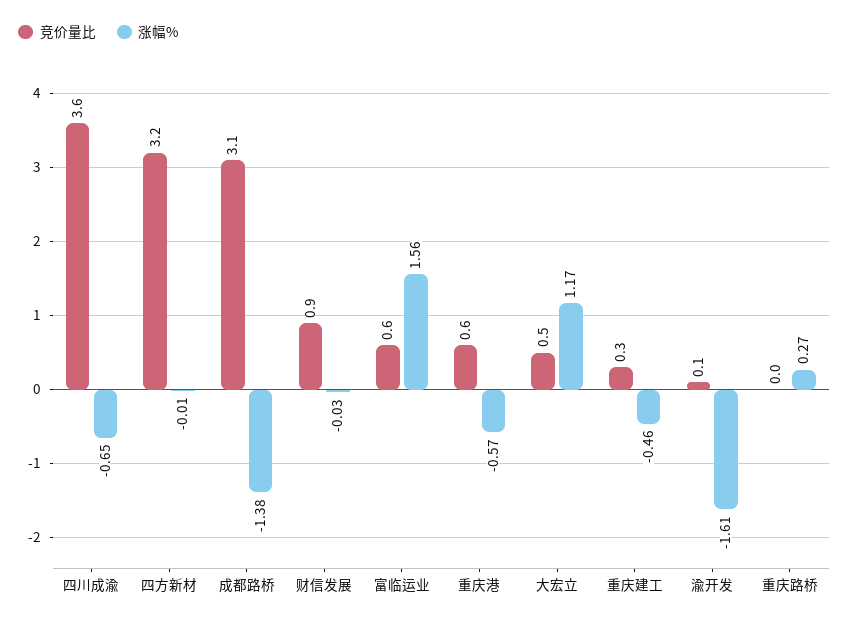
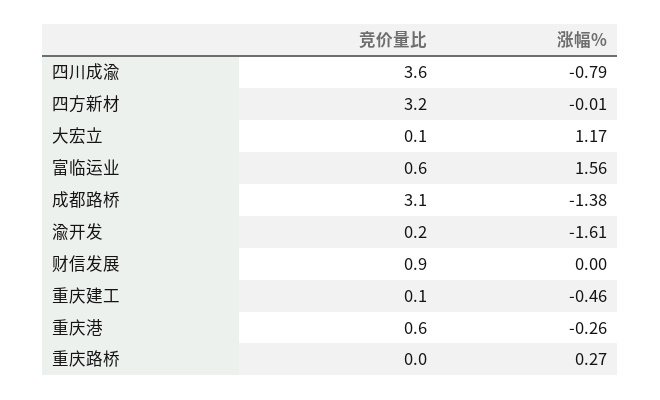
涨幅%, 四川成渝: -0.65 -> -0.79
涨幅%, 财信发展: -0.03 -> 0
涨幅%, 重庆港: -0.57 -> -0.26
竞价量比, 大宏立: 0.5 -> 0.1
竞价量比, 重庆建工: 0.3 -> 0.1
竞价量比, 渝开发: 0.1 -> 0.2

